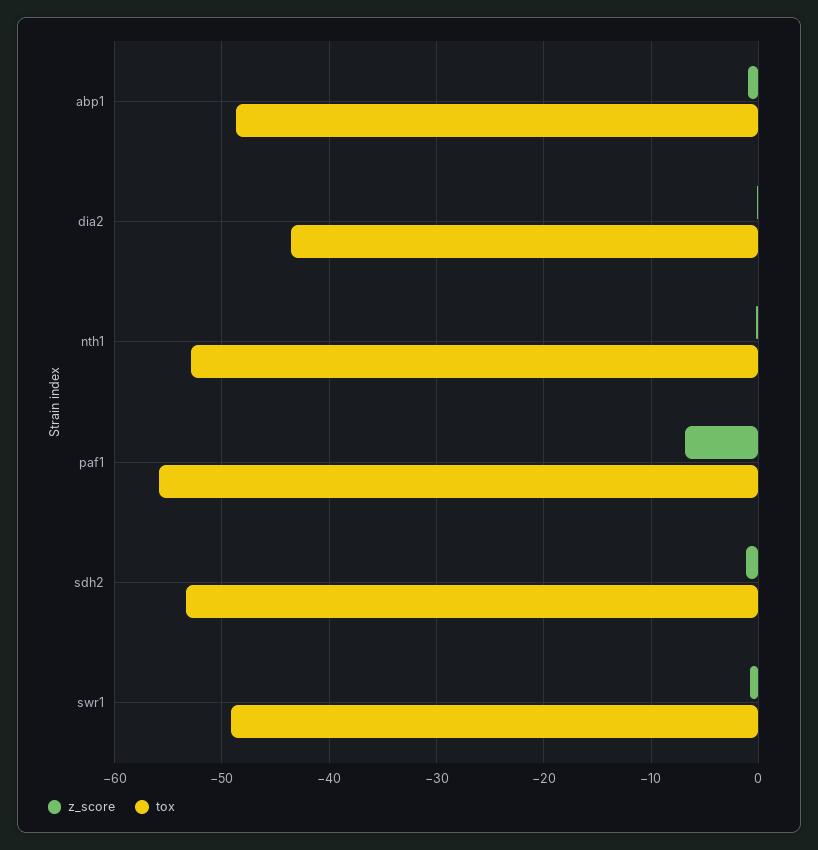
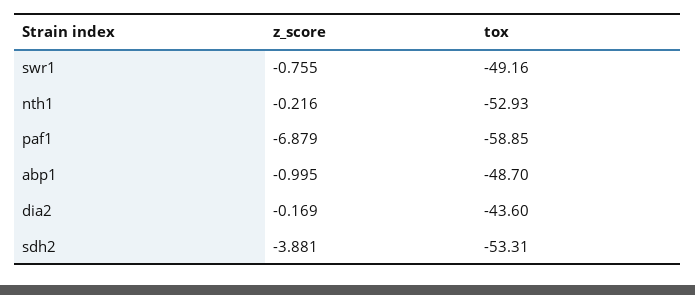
tox, paf1: -56 -> -58.85
z_score, sdh2: -1 -> -3.881

